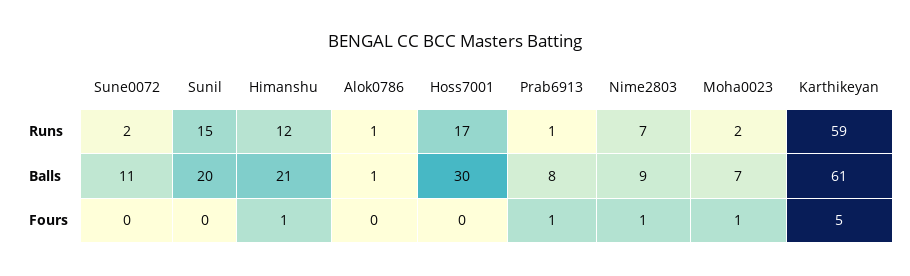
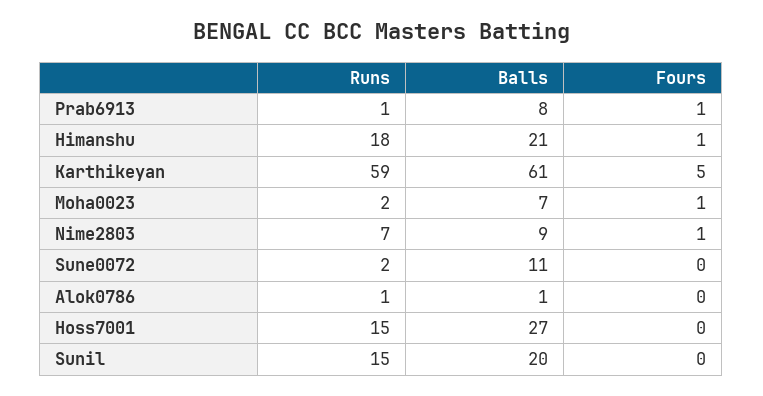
Himanshu, Runs: 12 -> 18
Hoss7001, Runs: 17 -> 15
Hoss7001, Balls: 30 -> 27

